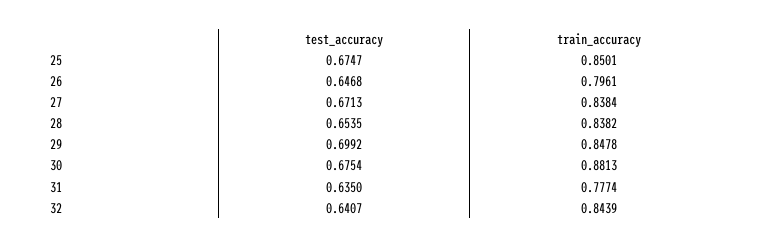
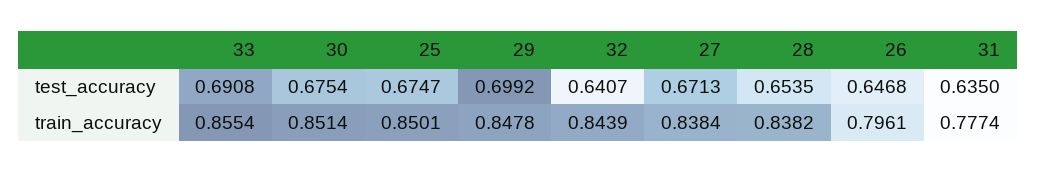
train_accuracy, 30: 0.8813 -> 0.8514
test_accuracy, 33: none -> 0.6908
train_accuracy, 33: none -> 0.8554

